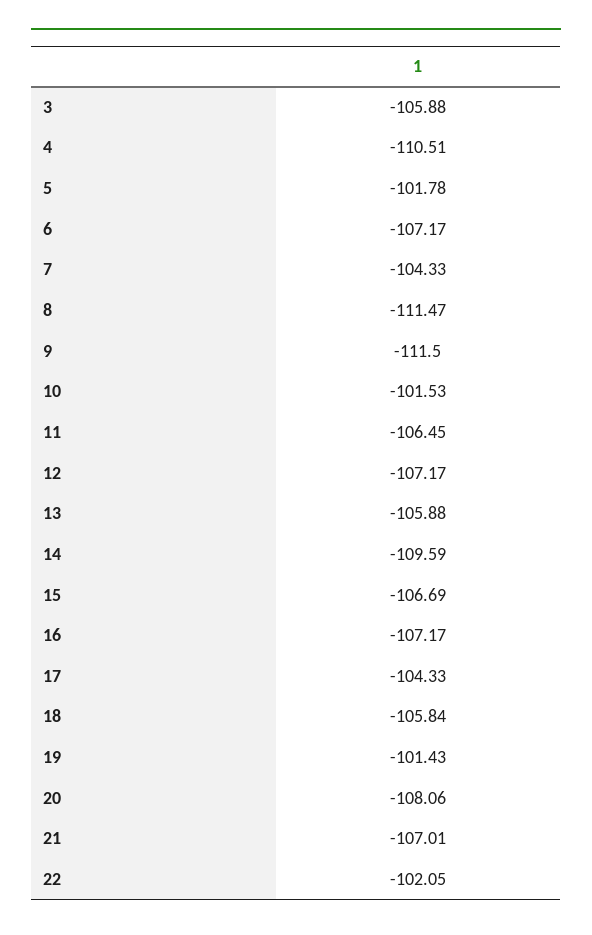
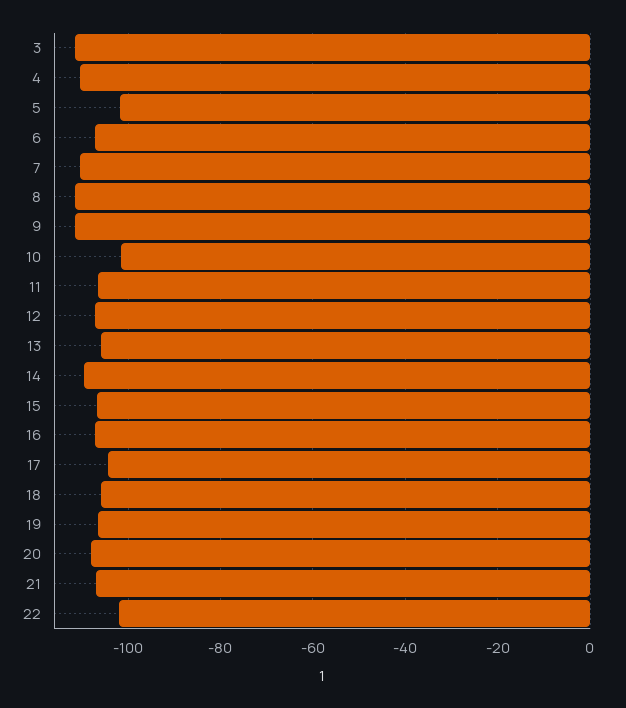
3: -105.88 -> -112
7: -104.33 -> -110
19: -101.43 -> -106

